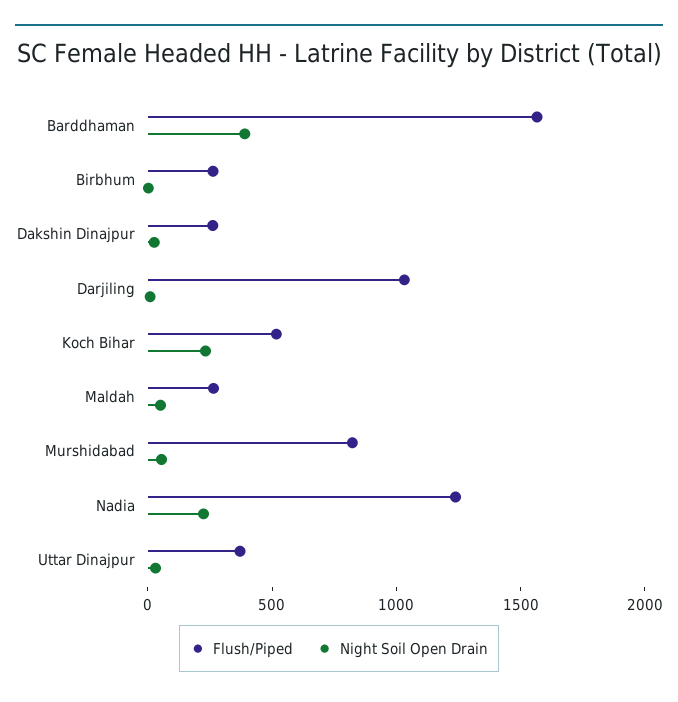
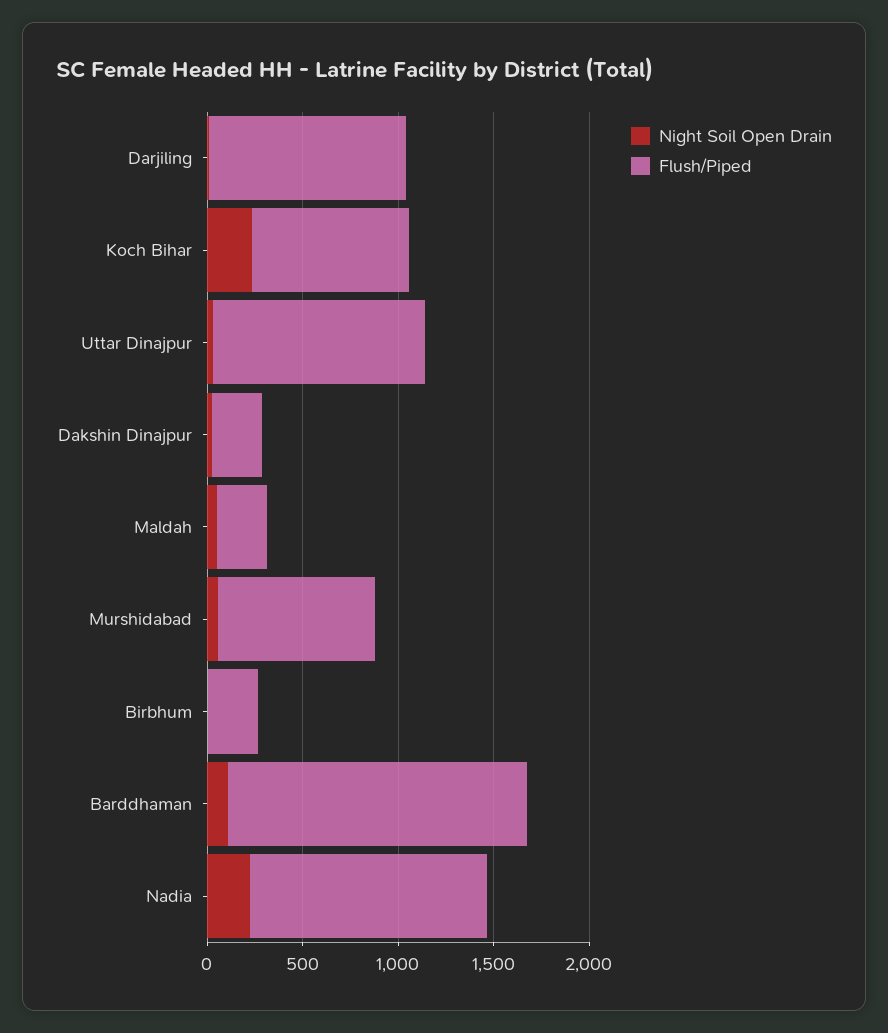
Night Soil Open Drain, Barddhaman: 400 -> 100
Flush/Piped, Koch Bihar: 500 -> 800
Flush/Piped, Uttar Dinajpur: 400 -> 1100

